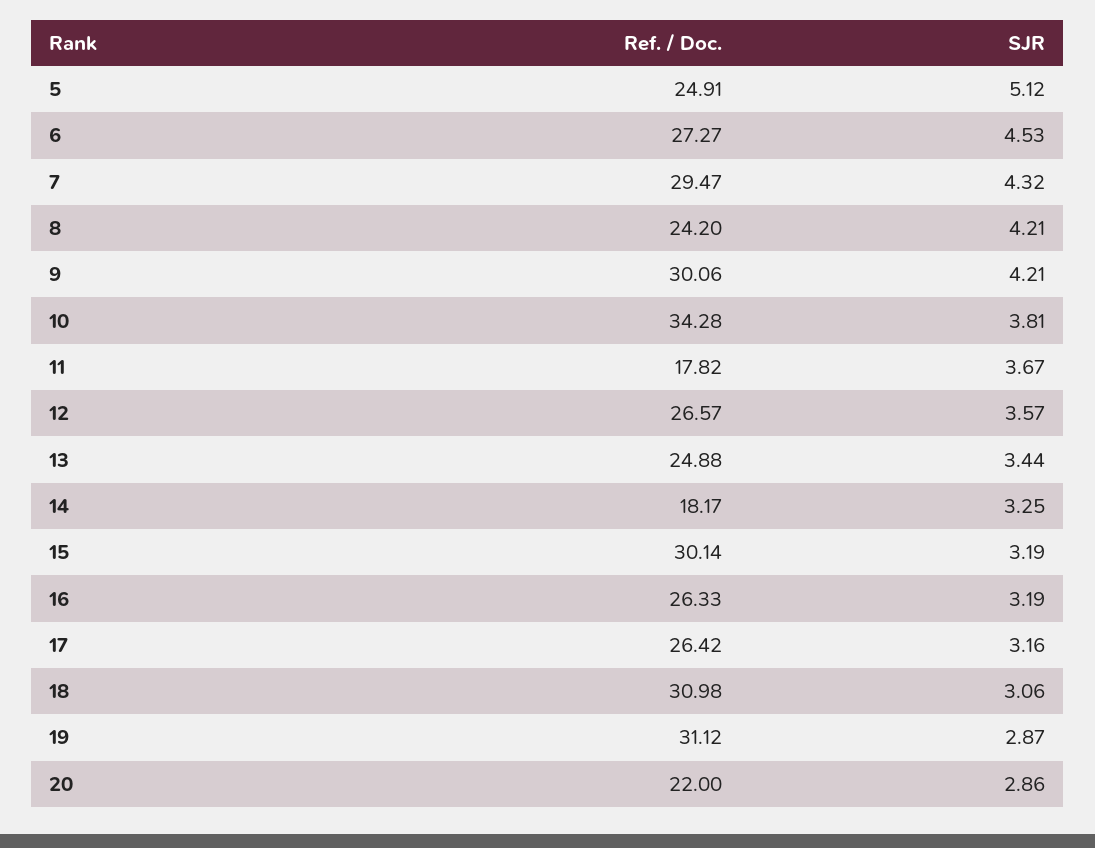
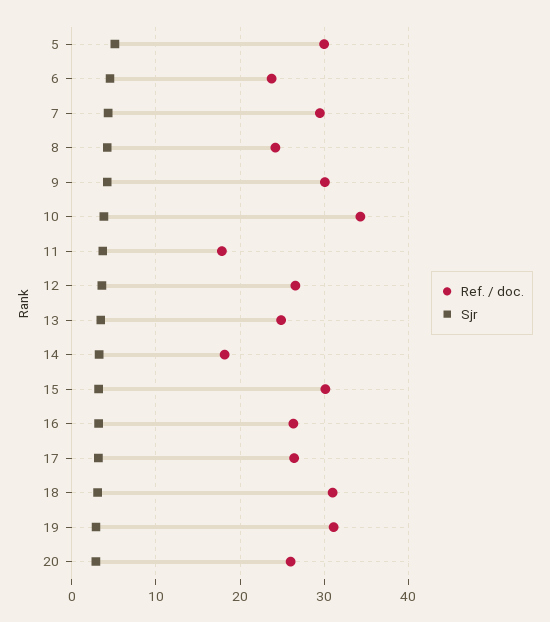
Ref. / Doc., 5: 24.91 -> 30
Ref. / Doc., 6: 27.27 -> 24
Ref. / Doc., 20: 22 -> 26

